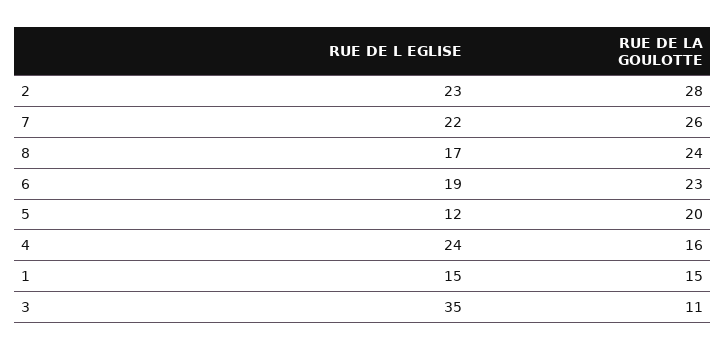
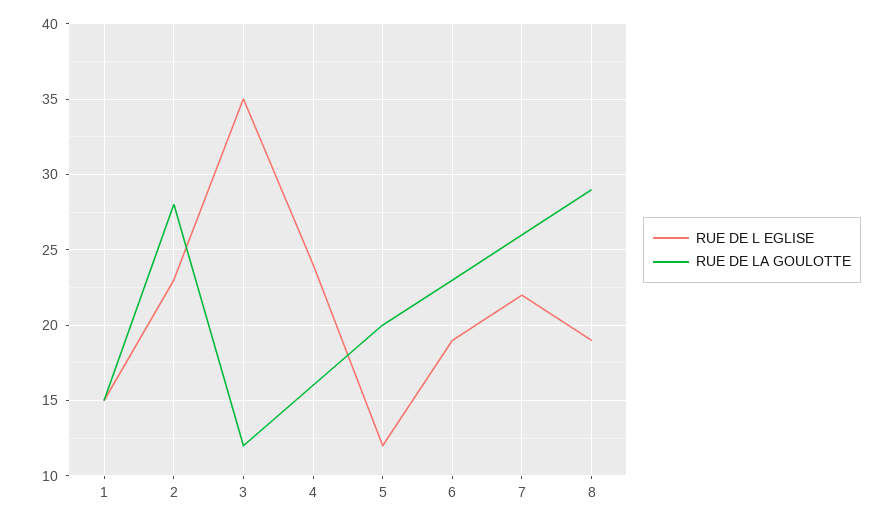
RUE DE L EGLISE, 8: 17 -> 19
RUE DE LA GOULOTTE, 8: 24 -> 29
RUE DE LA GOULOTTE, 3: 11 -> 12

